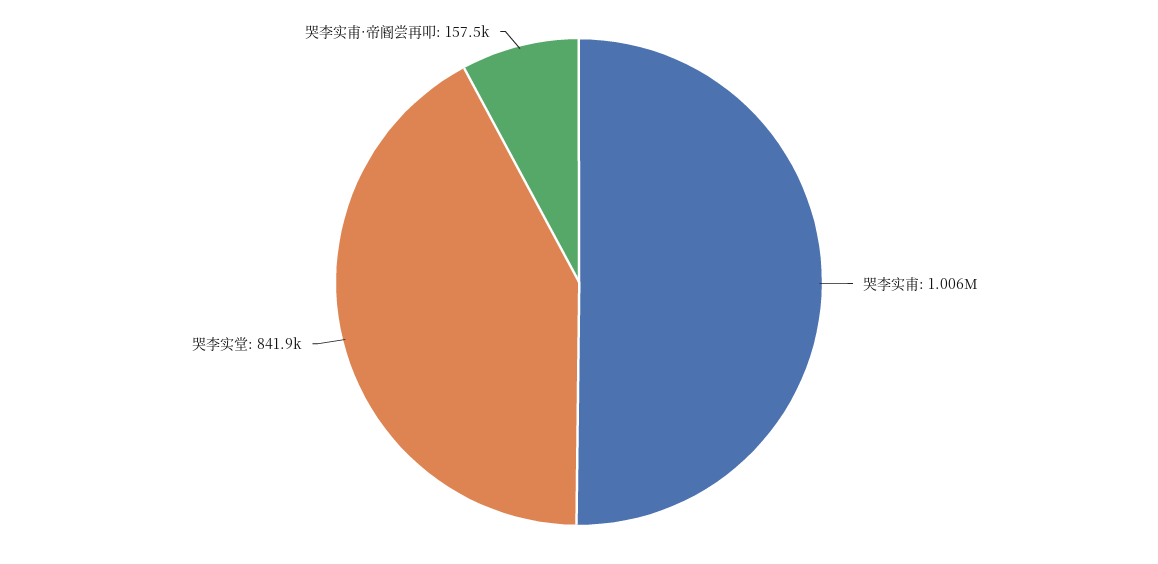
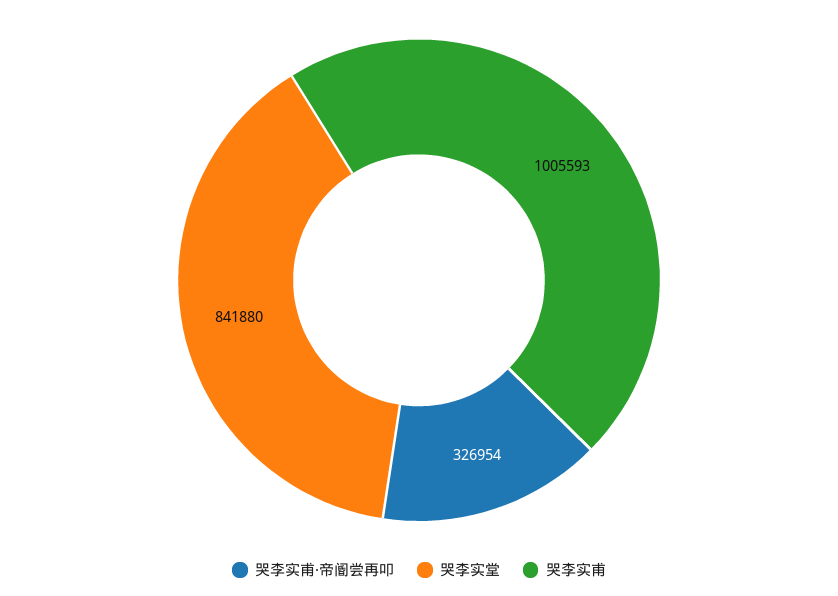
哭李实甫·帝阍尝再叩: 157500 -> 326954

